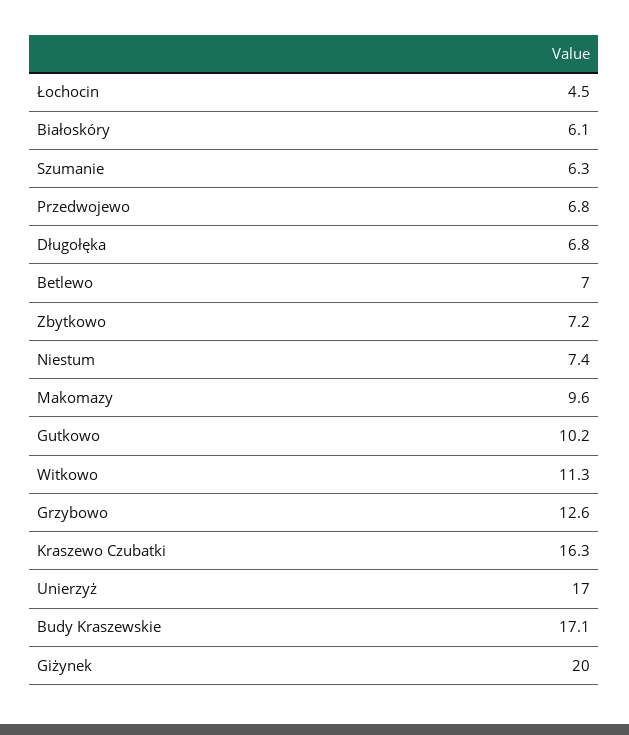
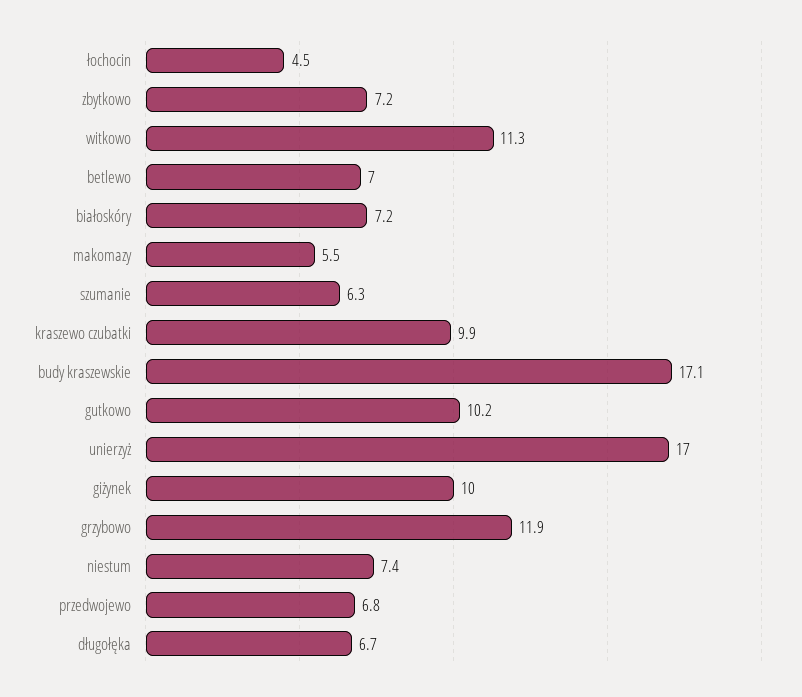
Białoskóry: 6.1 -> 7.2
Długołęka: 6.8 -> 6.7
Makomazy: 9.6 -> 5.5
Grzybowo: 12.6 -> 11.9
Kraszewo Czubatki: 16.3 -> 9.9
Giżynek: 20 -> 10

